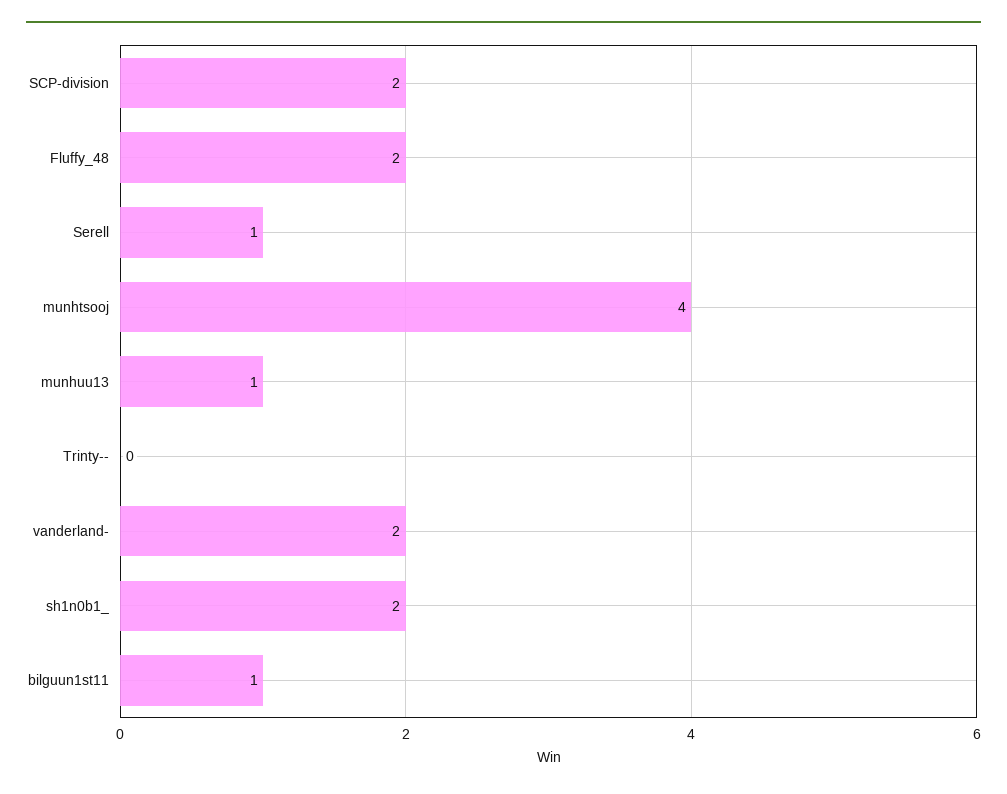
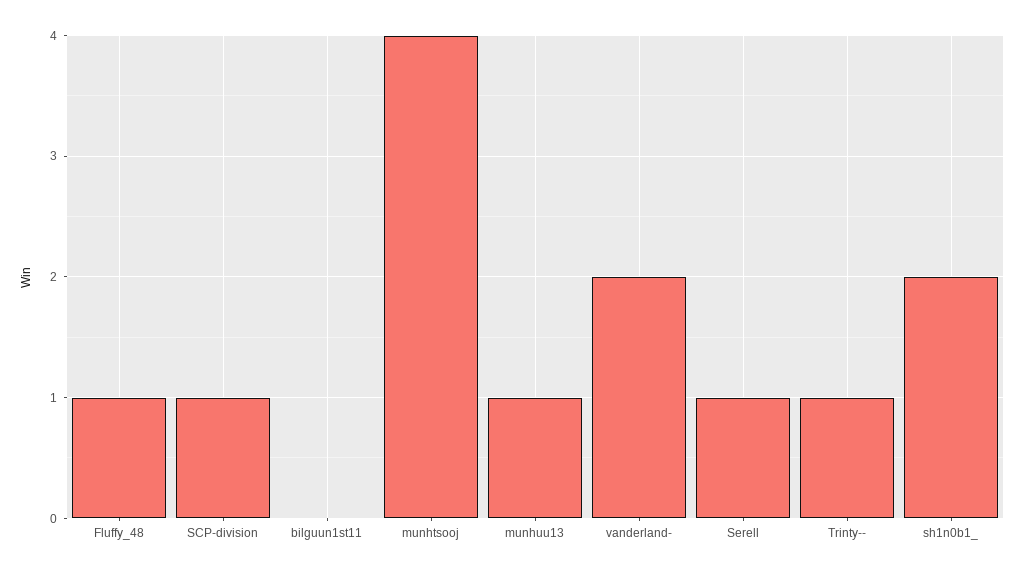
SCP-division: 2 -> 1
Fluffy_48: 2 -> 1
Trinty--: 0 -> 1
bilguun1st11: 1 -> 0

